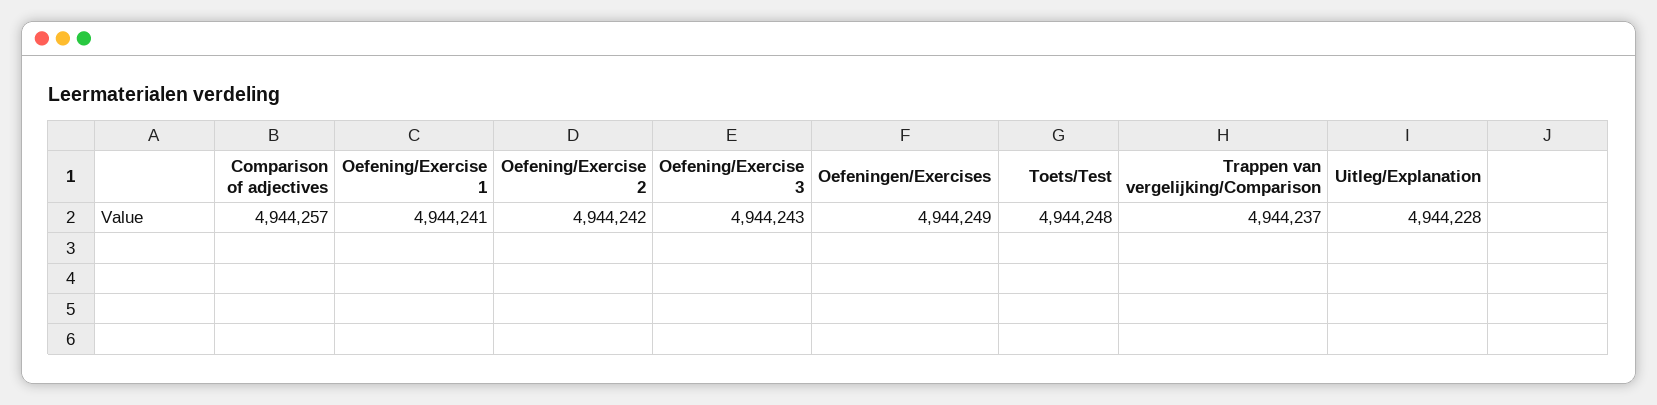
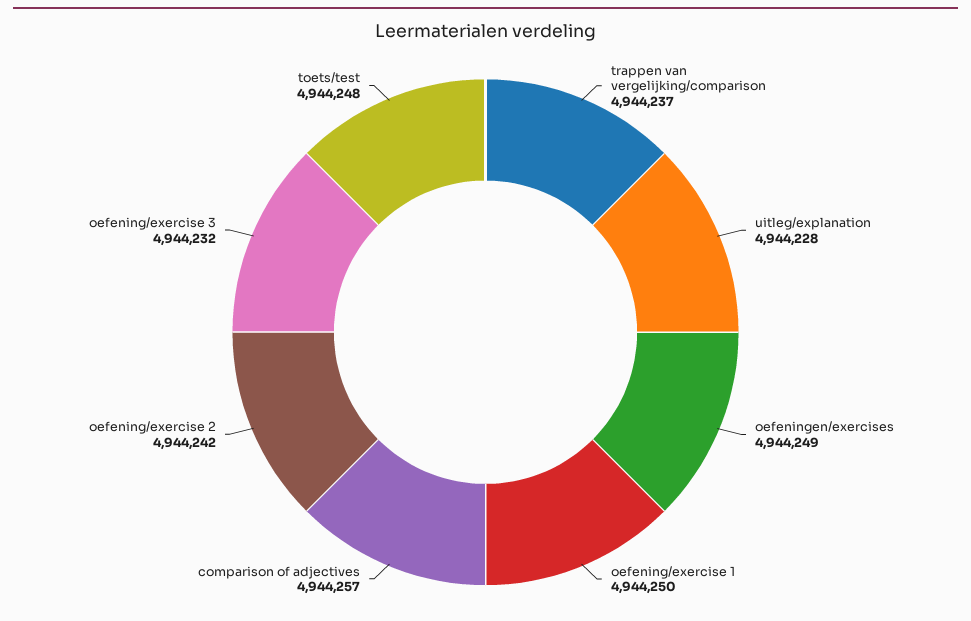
Oefening/Exercise 1: 4944241 -> 4944250
Oefening/Exercise 3: 4944243 -> 4944232

